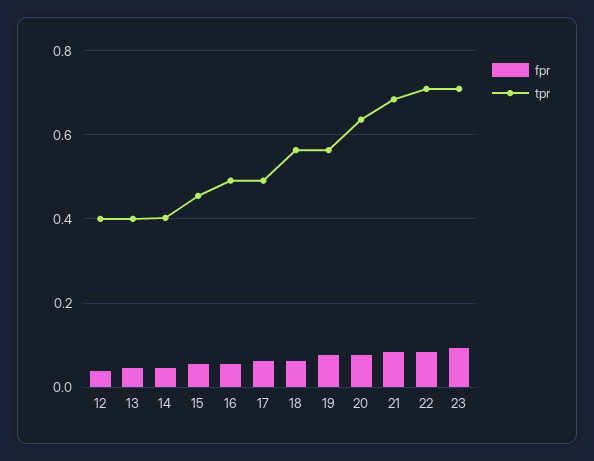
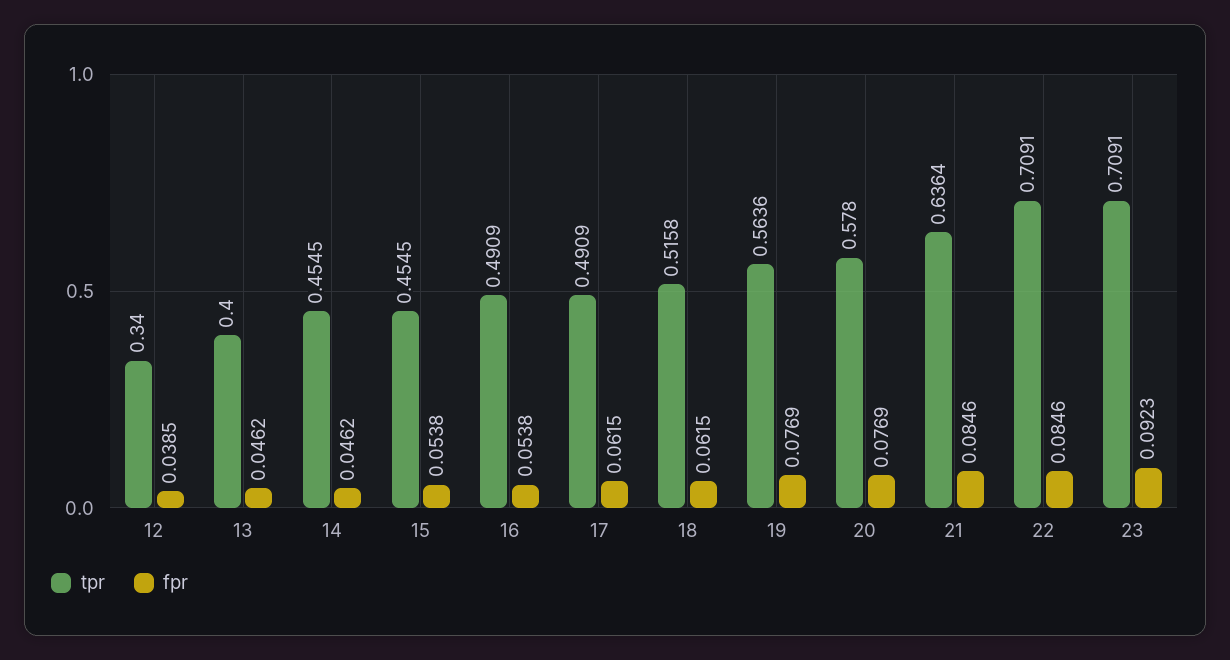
tpr, 12: 0.4 -> 0.34
tpr, 14: 0.4 -> 0.4545
tpr, 18: 0.56 -> 0.5158
tpr, 20: 0.64 -> 0.578
tpr, 21: 0.68 -> 0.6364

